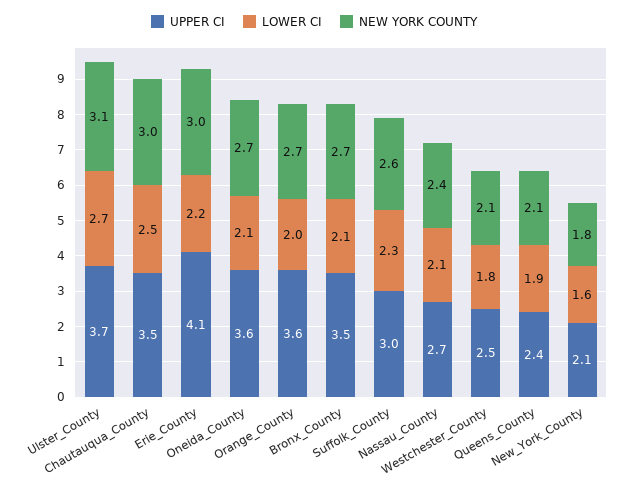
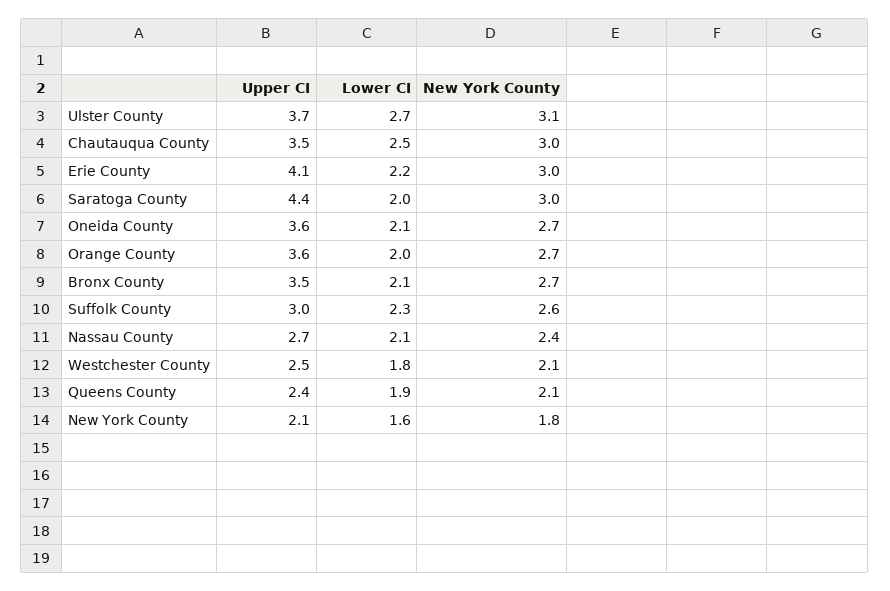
UPPER CI, Saratoga County: none -> 4.4
LOWER CI, Saratoga County: none -> 2
NEW YORK COUNTY, Saratoga County: none -> 3

